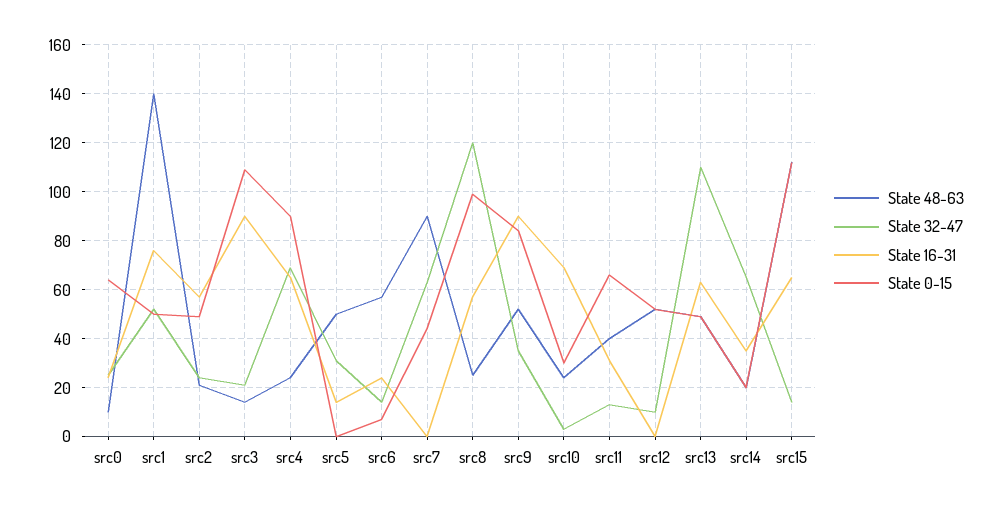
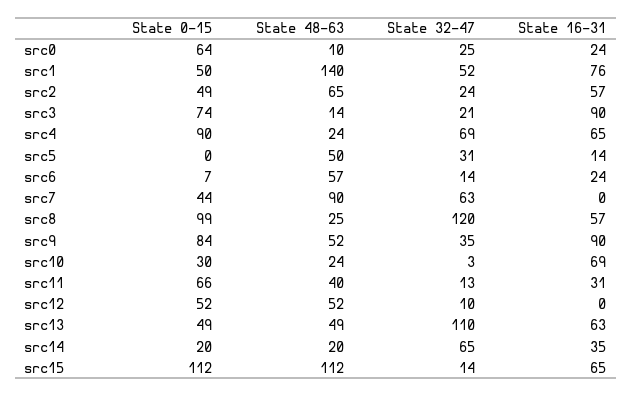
State 48-63, src2: 20 -> 65
State 0-15, src3: 110 -> 74

